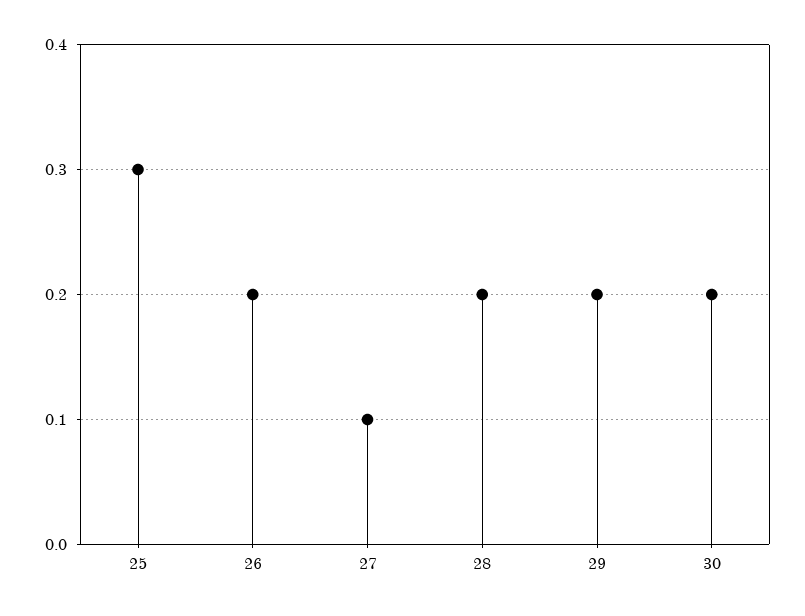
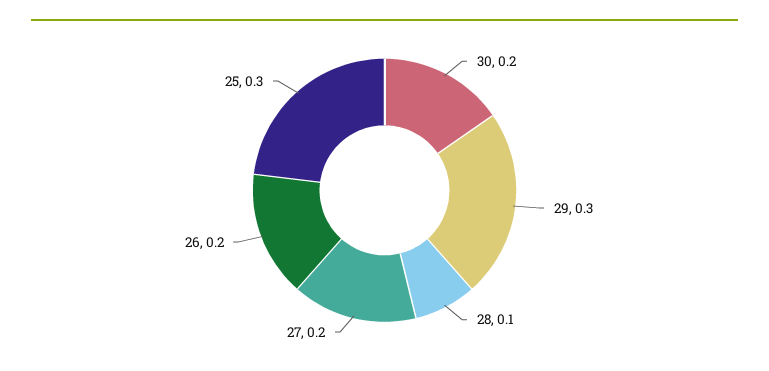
27: 0.1 -> 0.2
28: 0.2 -> 0.1
29: 0.2 -> 0.3

